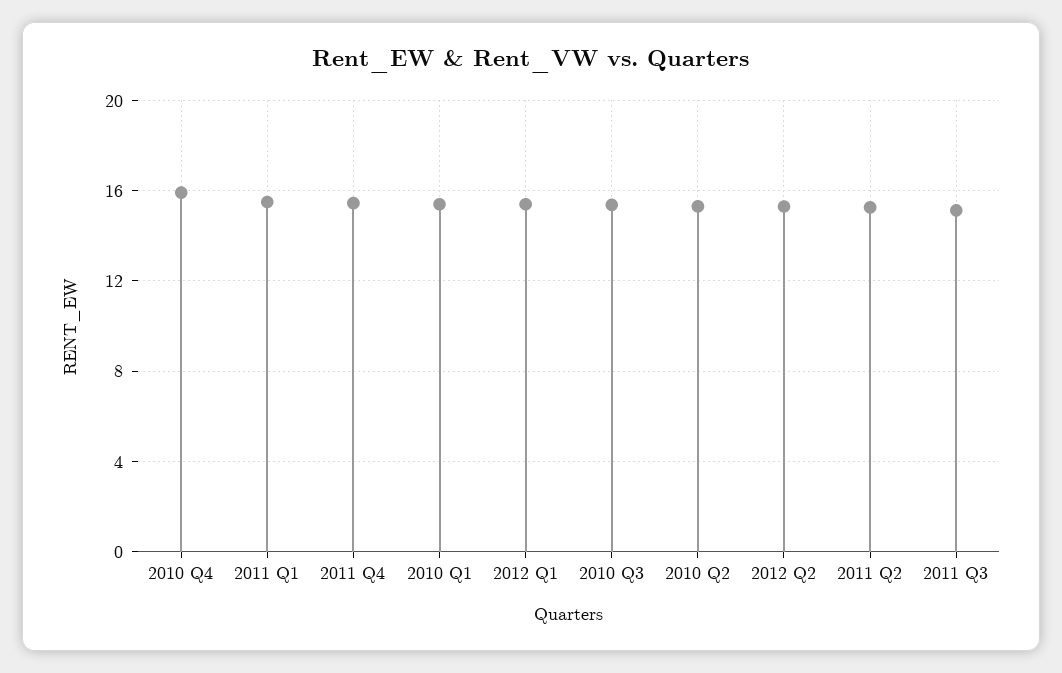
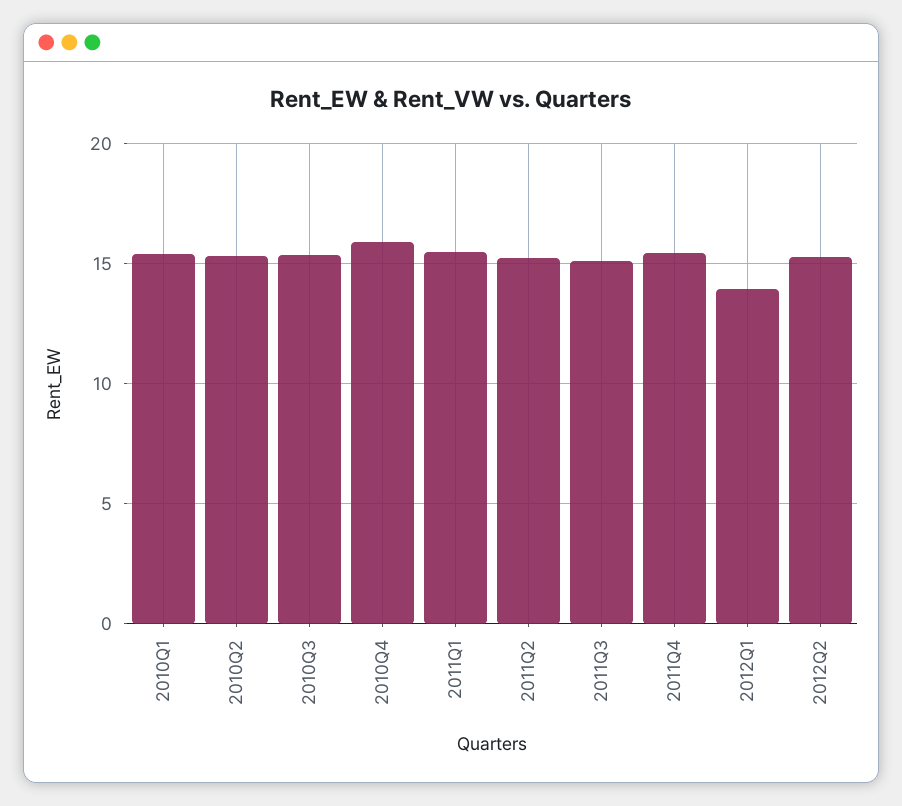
2012 Q1: 15.5 -> 14

